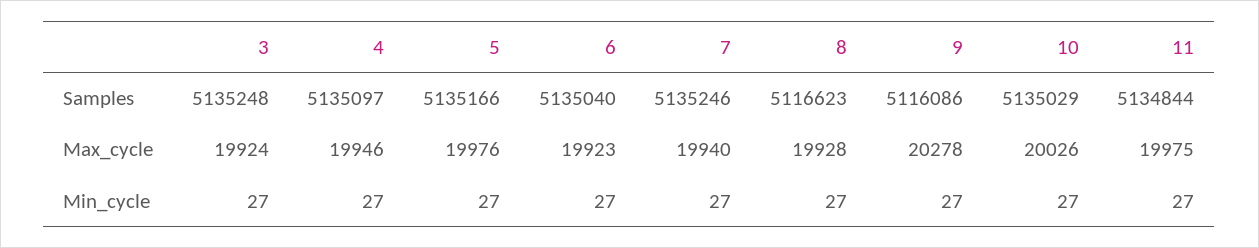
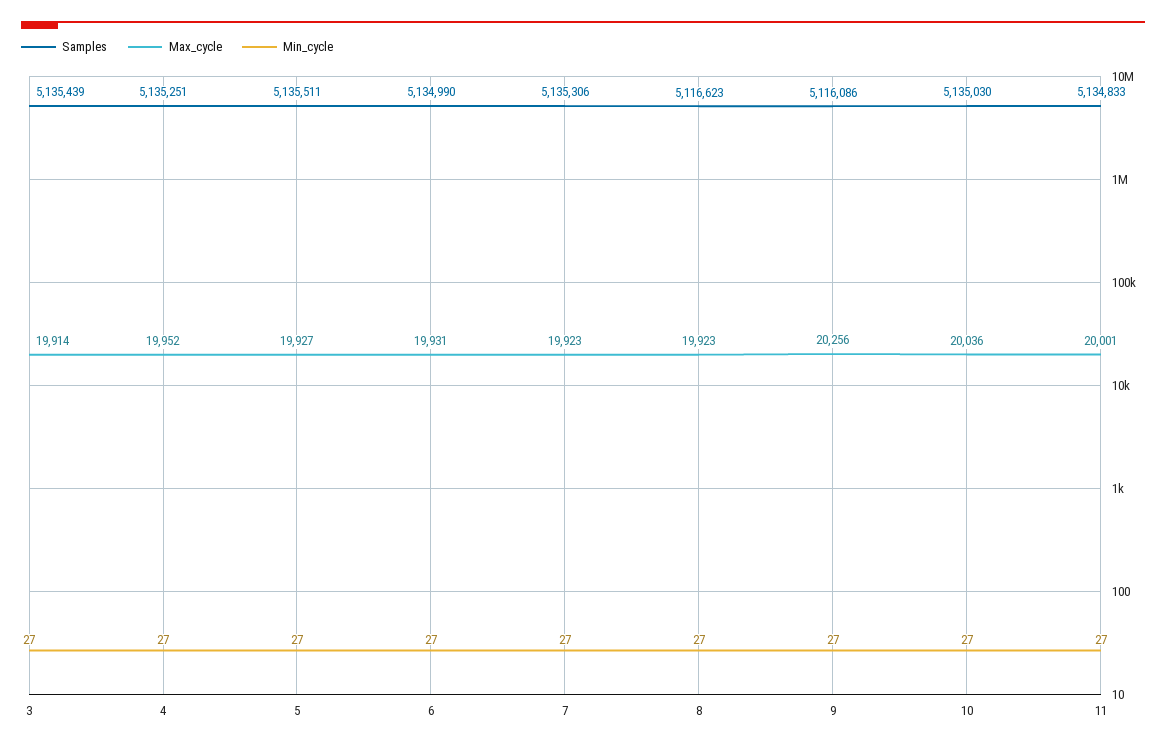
Samples, 3: 5135248 -> 5135439
Samples, 4: 5135097 -> 5135251
Samples, 5: 5135166 -> 5135511
Samples, 6: 5135040 -> 5134990
Samples, 7: 5135246 -> 5135306
Samples, 10: 5135029 -> 5135030
Samples, 11: 5134844 -> 5134833
Max_cycle, 3: 19924 -> 19914
Max_cycle, 4: 19946 -> 19952
Max_cycle, 5: 19976 -> 19927
Max_cycle, 6: 19923 -> 19931
Max_cycle, 7: 19940 -> 19923
Max_cycle, 8: 19928 -> 19923
Max_cycle, 9: 20278 -> 20256
Max_cycle, 10: 20026 -> 20036
Max_cycle, 11: 19975 -> 20001

